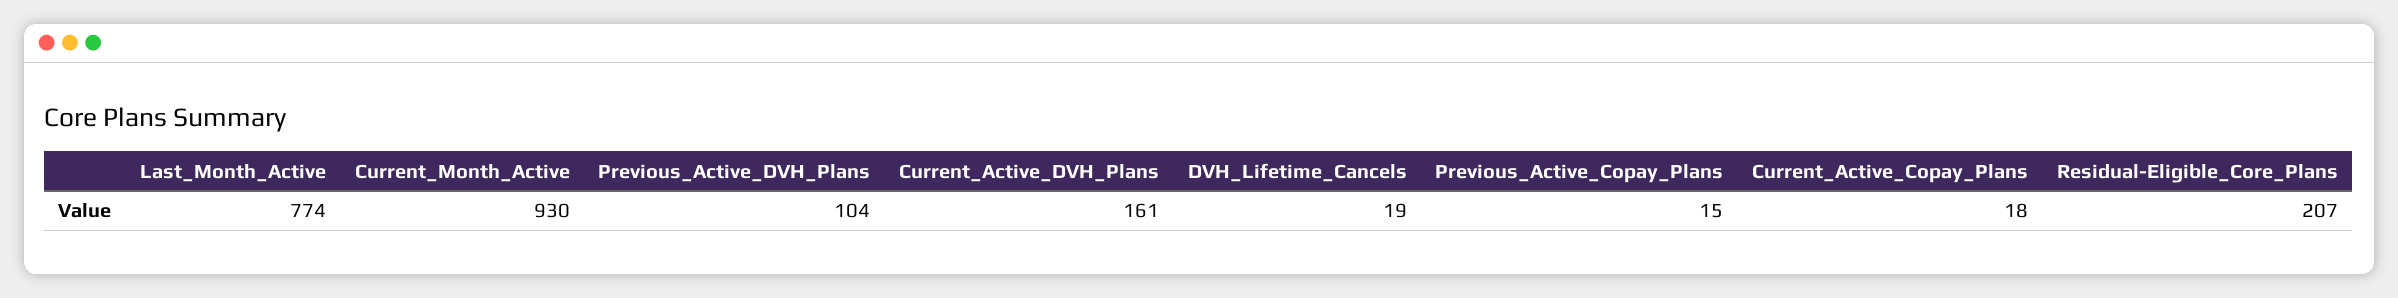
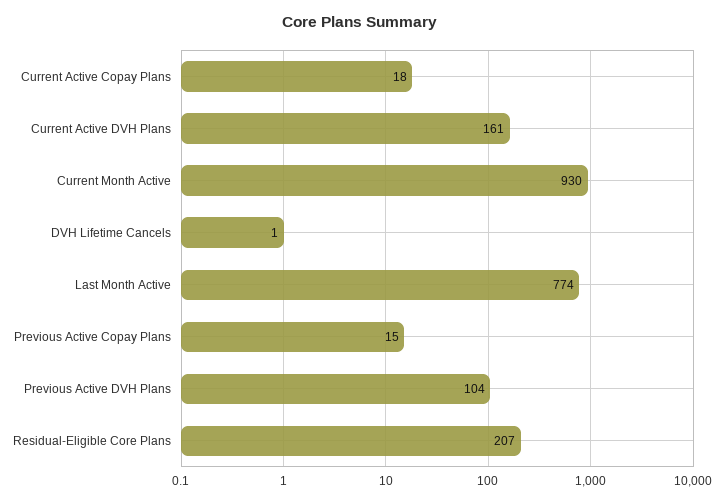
DVH_Lifetime_Cancels: 19 -> 1

